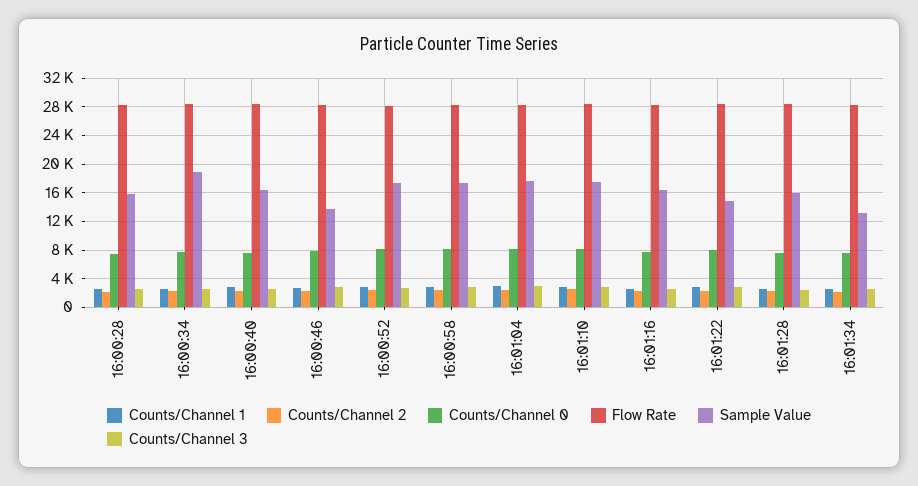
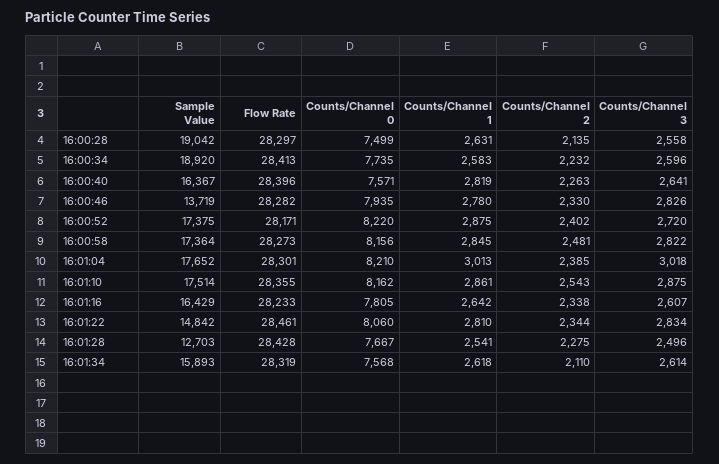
Sample Value, 16:00:28: 16000 -> 19042
Sample Value, 16:01:28: 16000 -> 12703
Sample Value, 16:01:34: 13000 -> 15893

